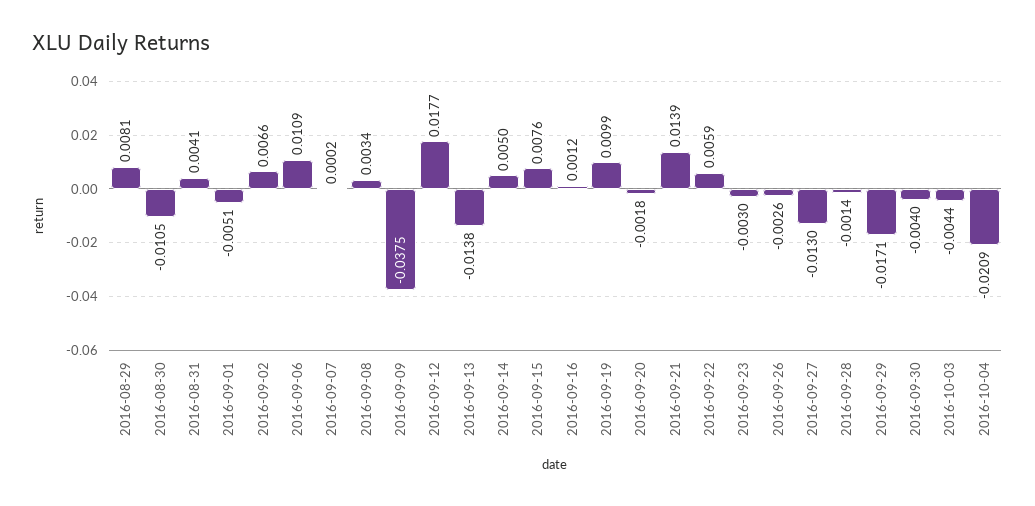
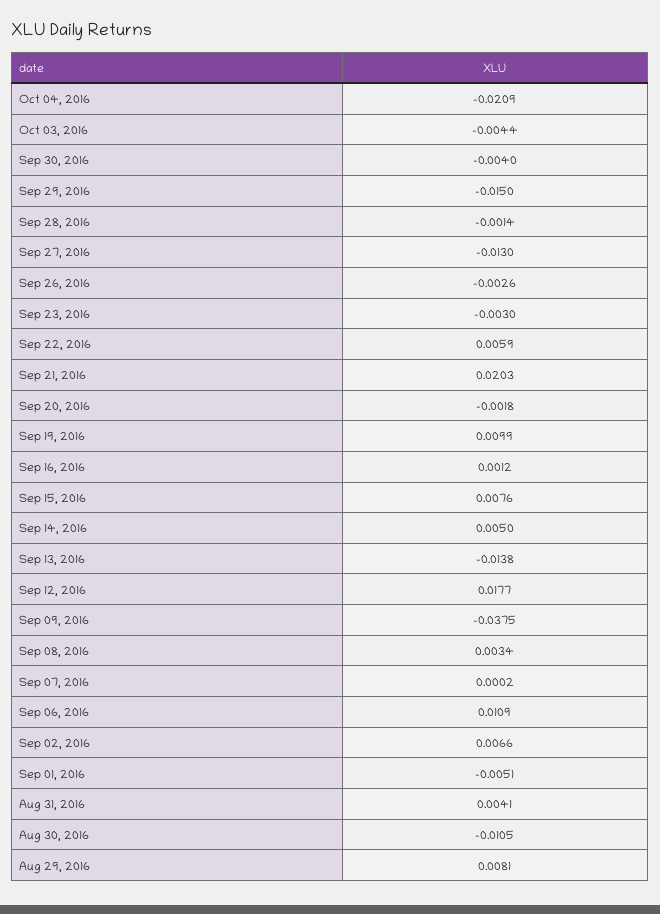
2016-09-21: 0.0139 -> 0.0203
2016-09-29: -0.0171 -> -0.015

